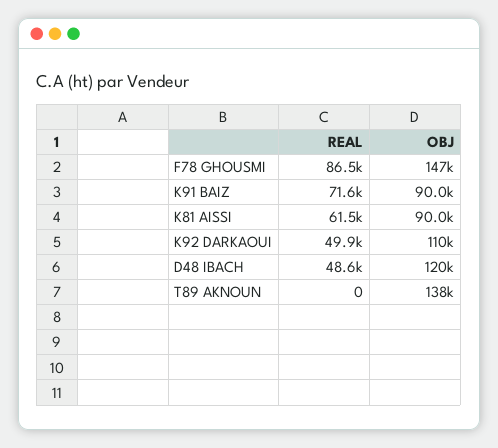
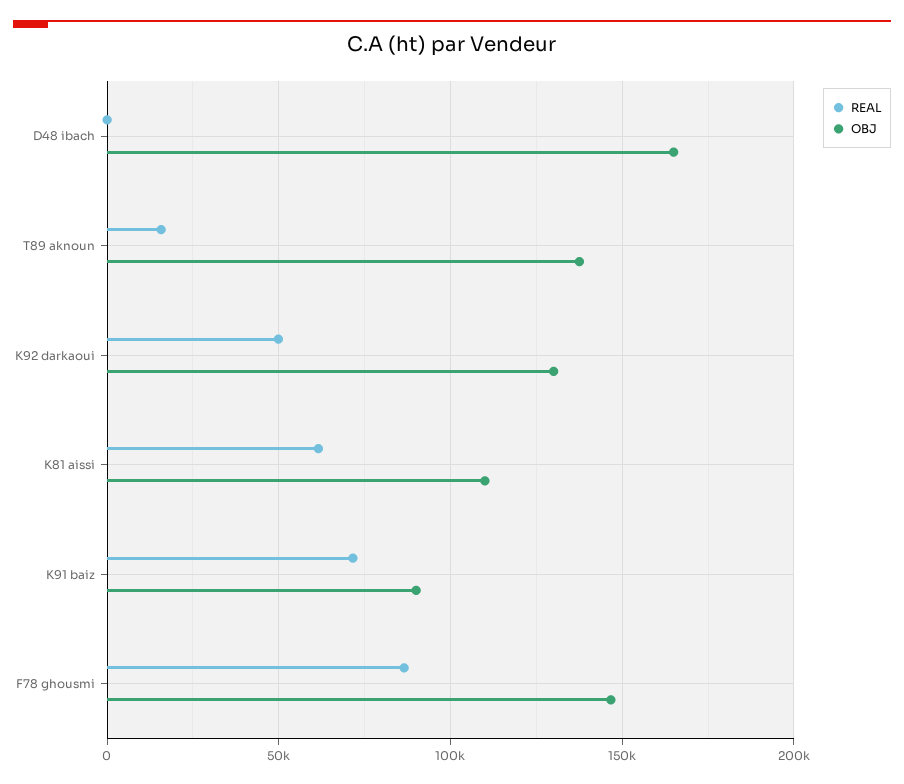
OBJ, K81 AISSI: 90000 -> 110000
OBJ, K92 DARKAOUI: 110000 -> 130000
REAL, D48 IBACH: 48600 -> 0
OBJ, D48 IBACH: 120000 -> 165000
REAL, T89 AKNOUN: 0 -> 15000

